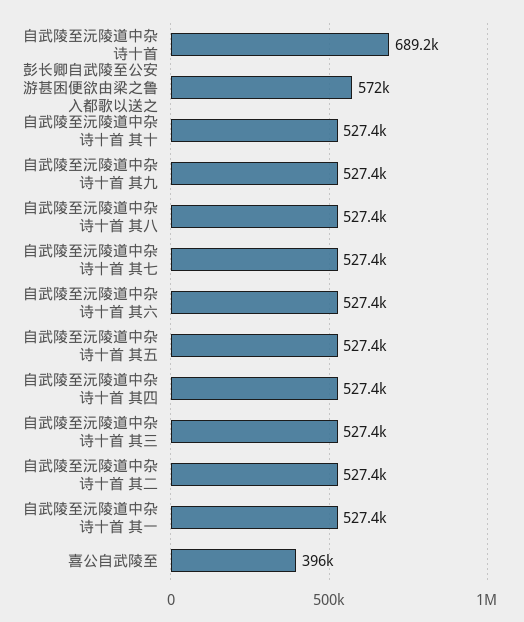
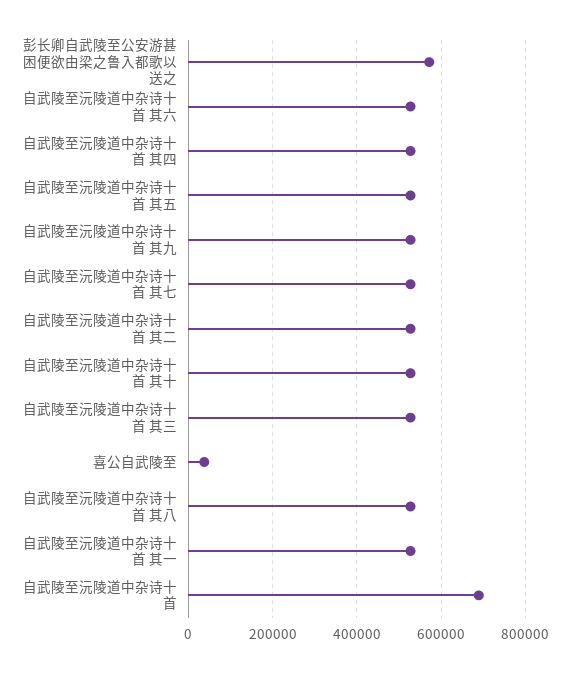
喜公自武陵至: 396000 -> 40000

